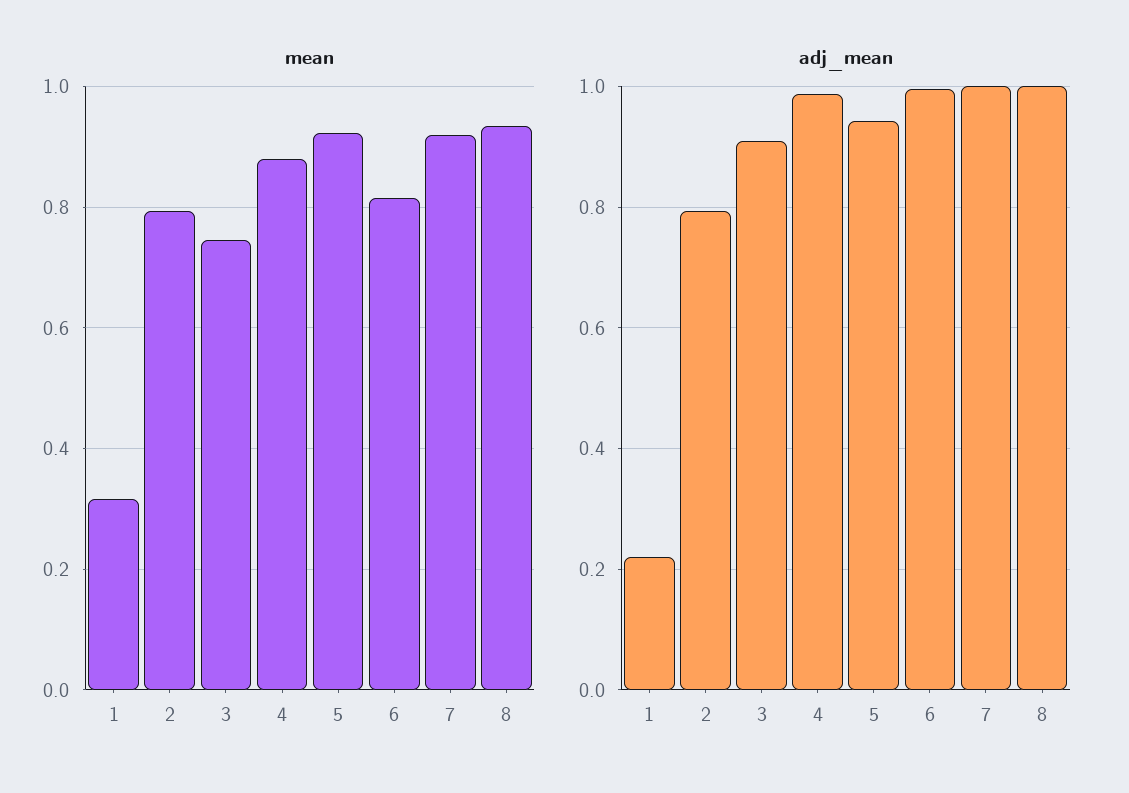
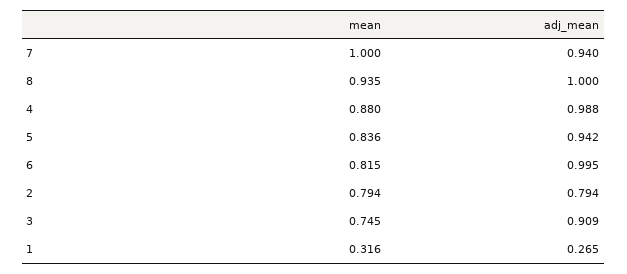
mean, 5: 0.92 -> 0.836
mean, 7: 0.92 -> 1
adj_mean, 1: 0.22 -> 0.265
adj_mean, 7: 1 -> 0.94

